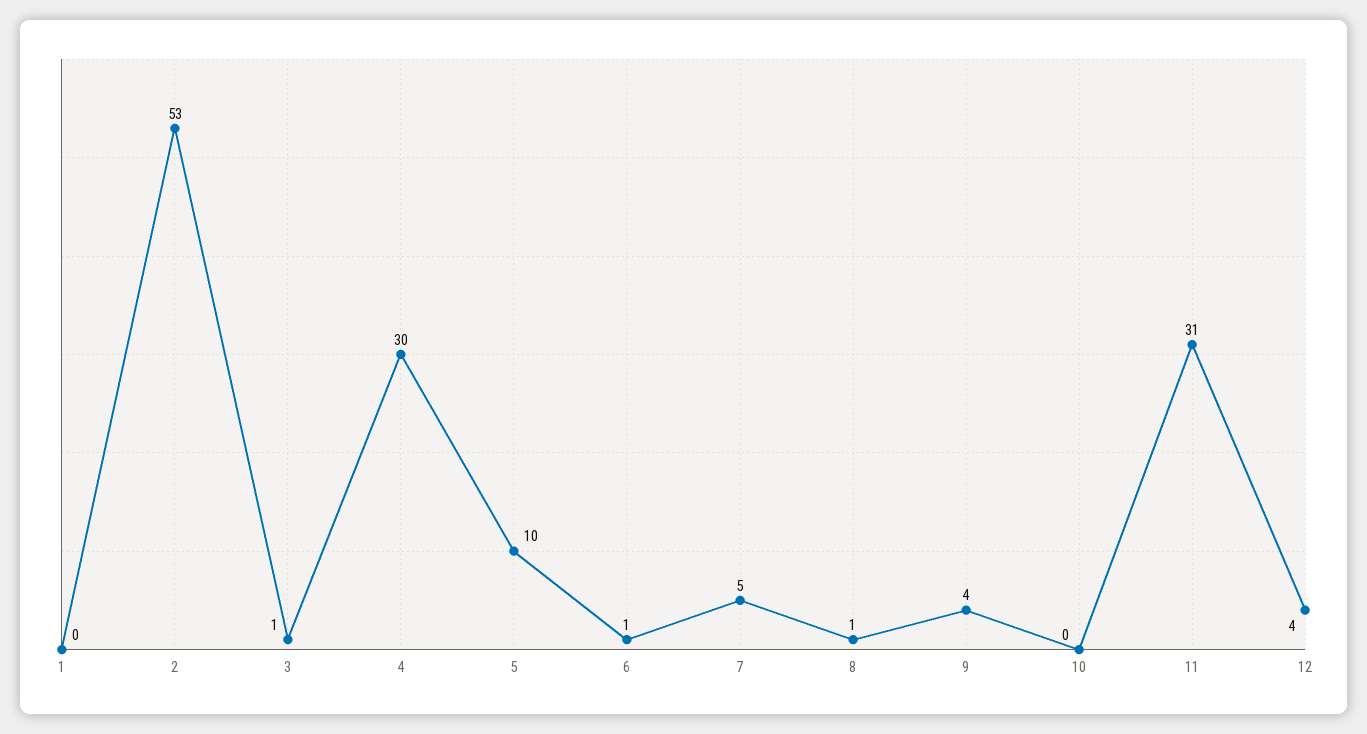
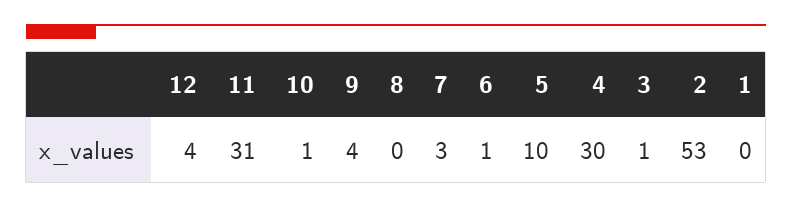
7: 5 -> 3
8: 1 -> 0
10: 0 -> 1

